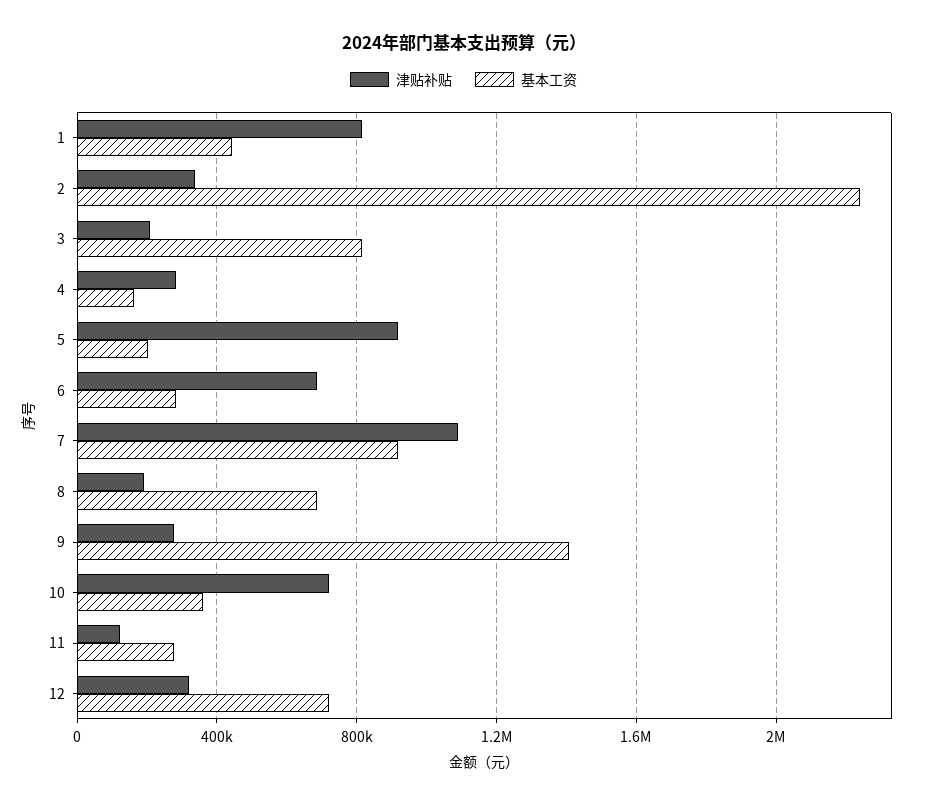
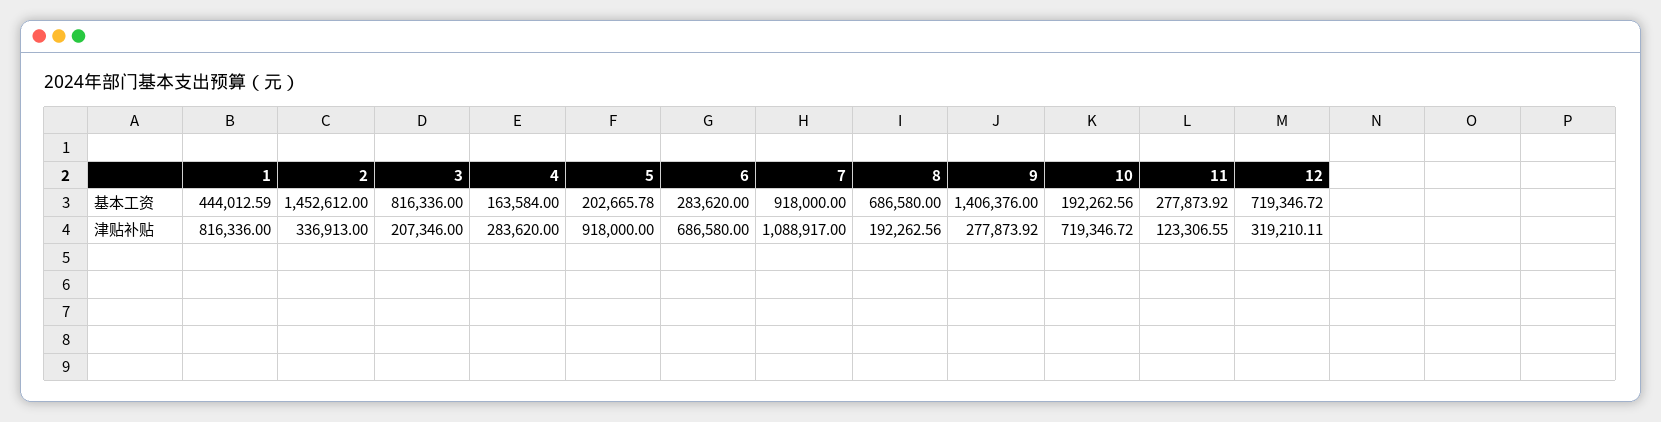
基本工资, 2: 2250000 -> 1452612
基本工资, 10: 350000 -> 192262.56

